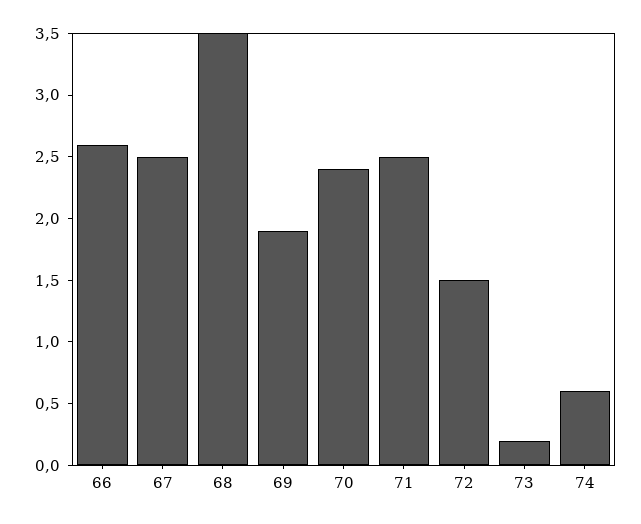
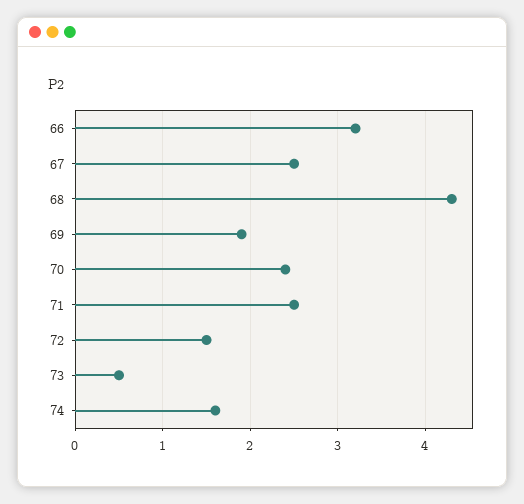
66: 2.6 -> 3.2
68: 3.5 -> 4.3
73: 0.2 -> 0.5
74: 0.6 -> 1.6

